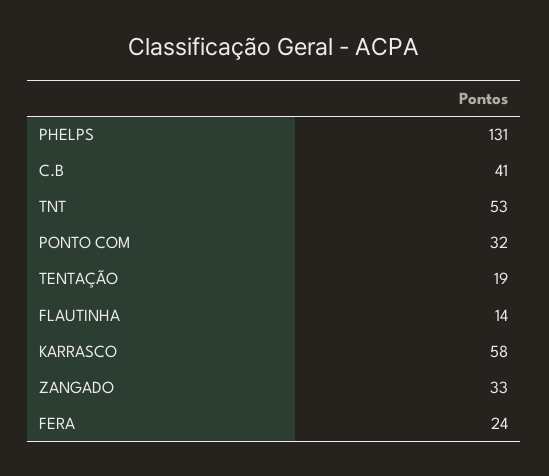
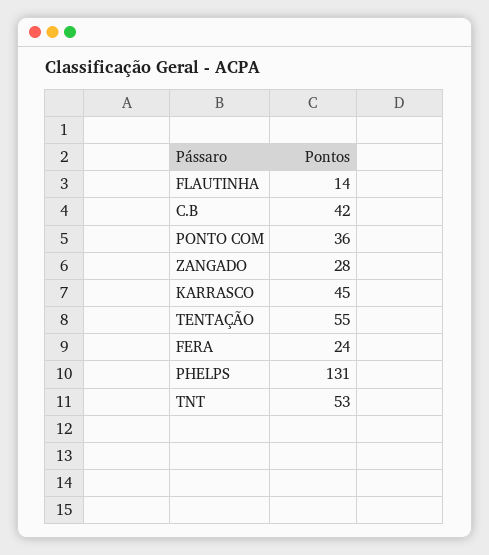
C.B: 41 -> 42
PONTO COM: 32 -> 36
TENTAÇÃO: 19 -> 55
KARRASCO: 58 -> 45
ZANGADO: 33 -> 28

